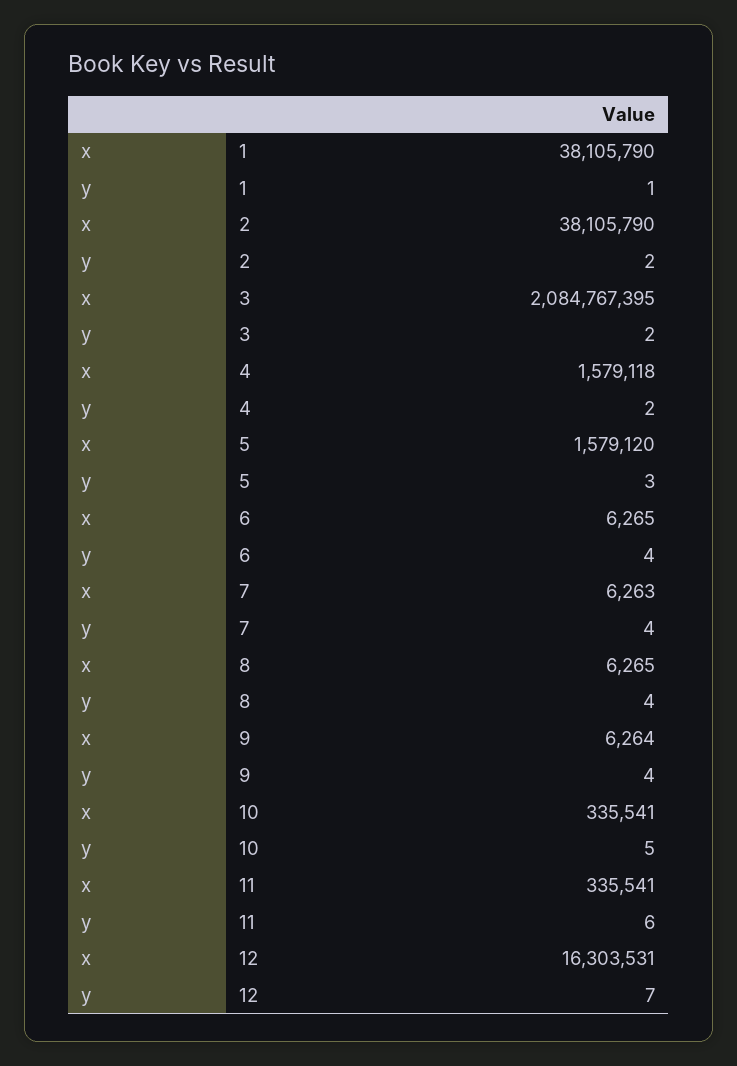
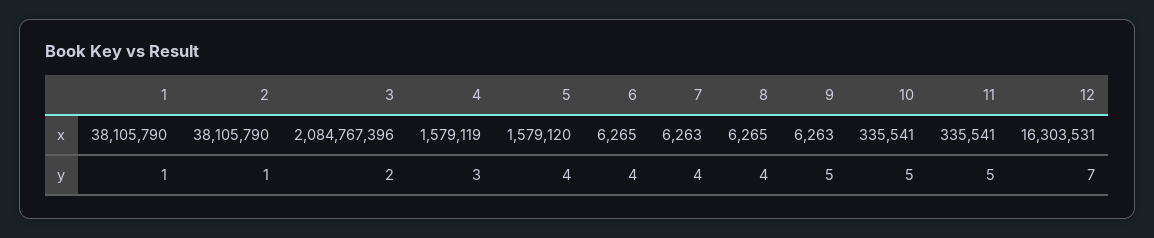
y, 2: 2 -> 1
x, 3: 2084767395 -> 2084767396
x, 4: 1579118 -> 1579119
y, 4: 2 -> 3
y, 5: 3 -> 4
x, 9: 6264 -> 6263
y, 9: 4 -> 5
y, 11: 6 -> 5

